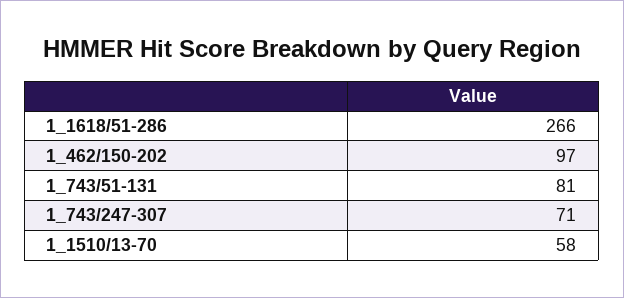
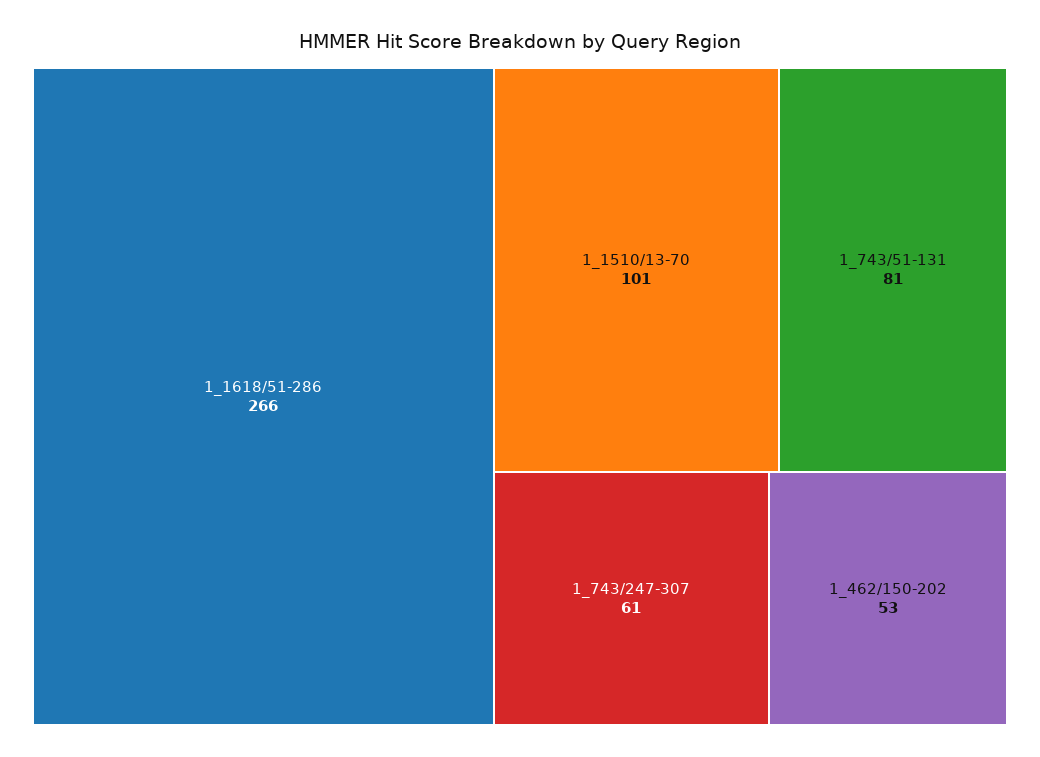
1_462/150-202: 97 -> 53
1_743/247-307: 71 -> 61
1_1510/13-70: 58 -> 101

